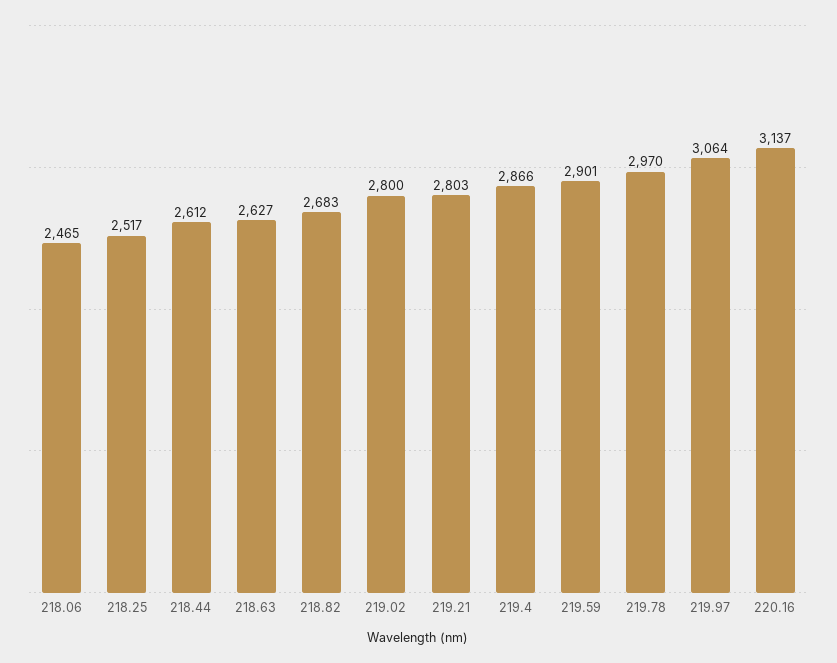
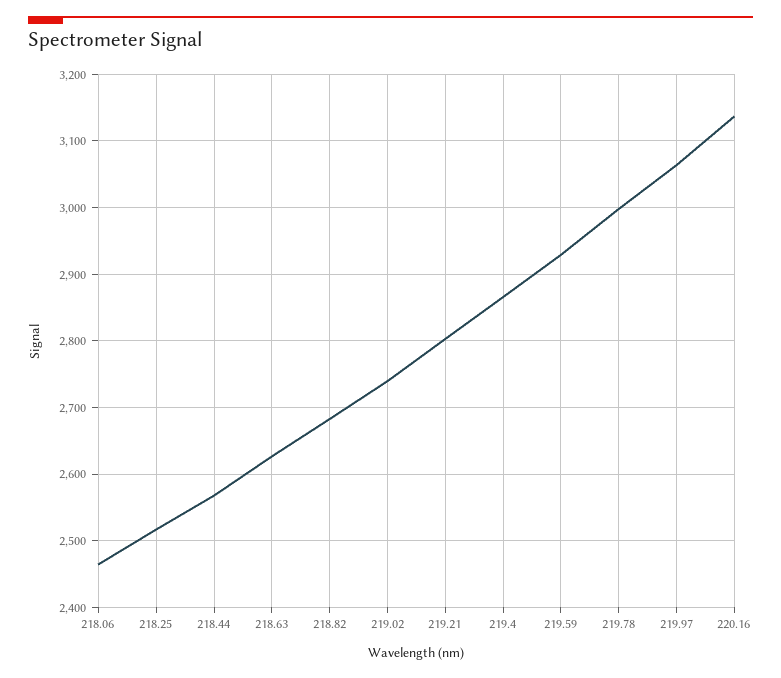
218.44: 2612 -> 2570
219.02: 2800 -> 2740
219.59: 2901 -> 2930
219.78: 2970 -> 3000

